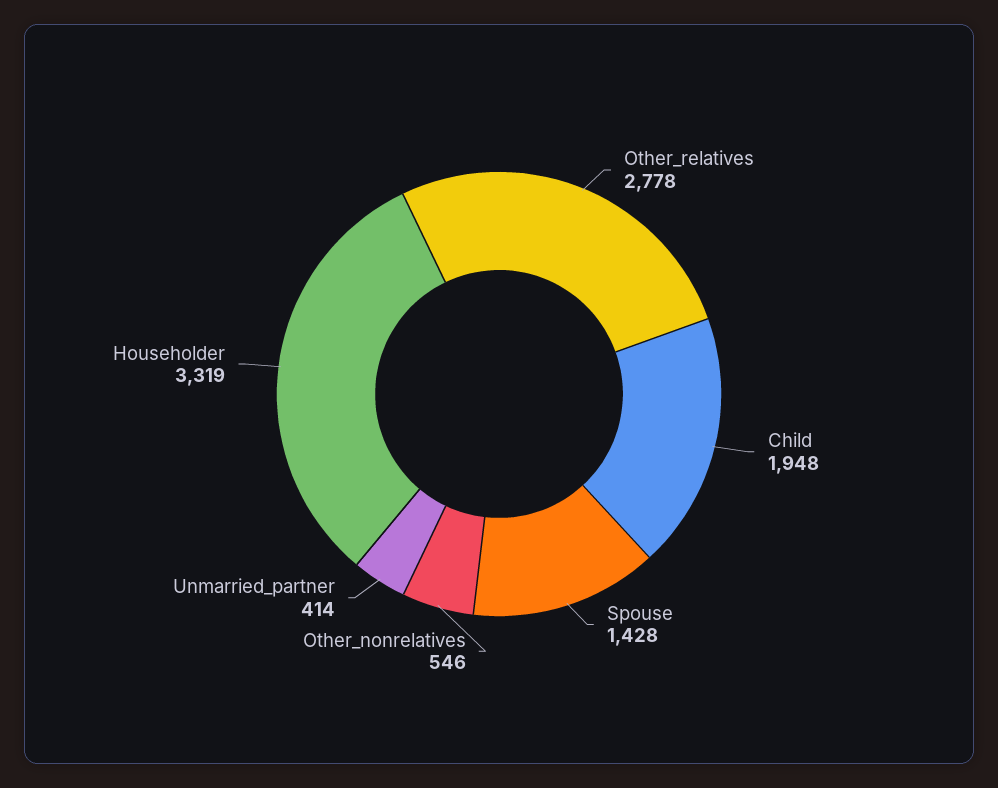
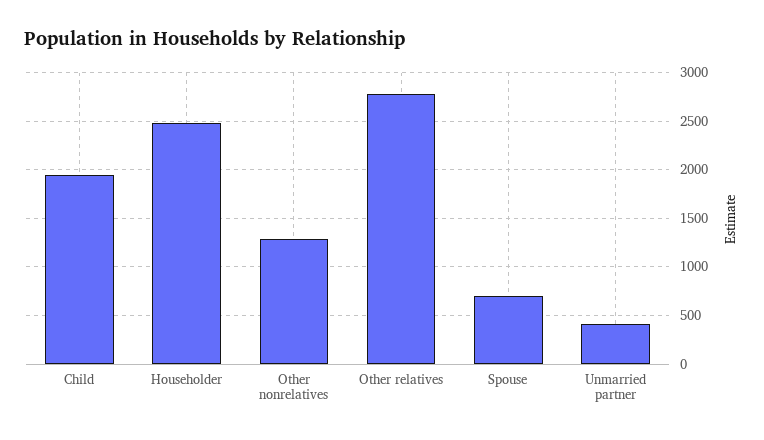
Spouse: 1428 -> 700
Other_nonrelatives: 546 -> 1300
Householder: 3319 -> 2500

